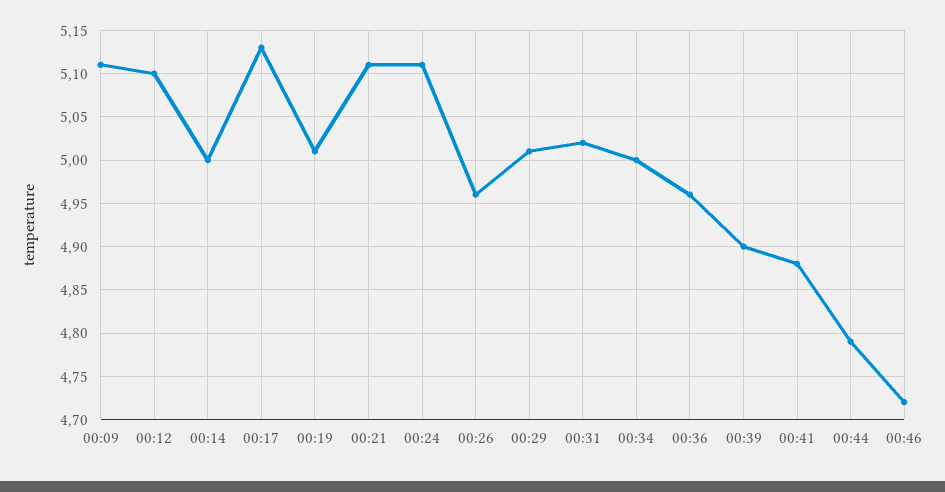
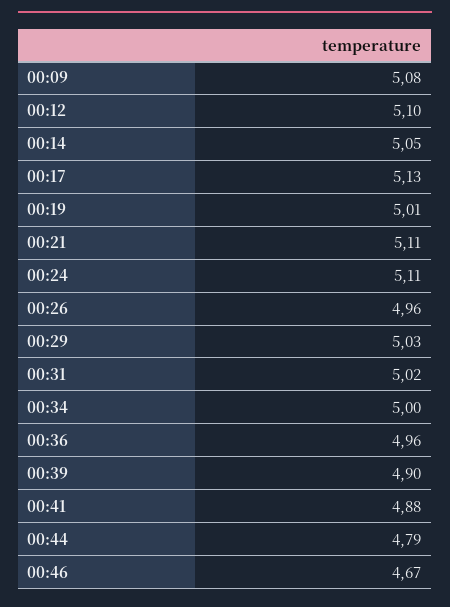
00:09: 5.11 -> 5.08
00:14: 5 -> 5.05
00:29: 5.01 -> 5.03
00:46: 4.72 -> 4.67

